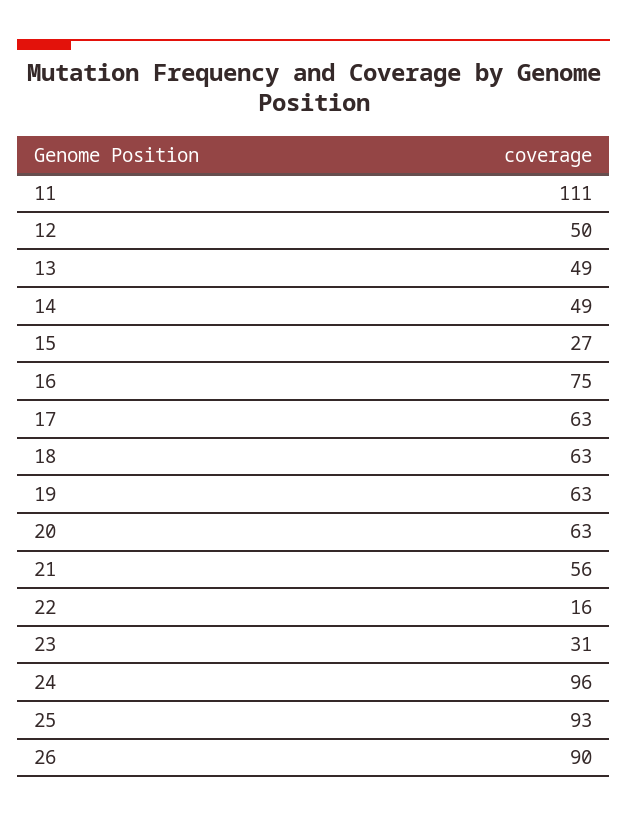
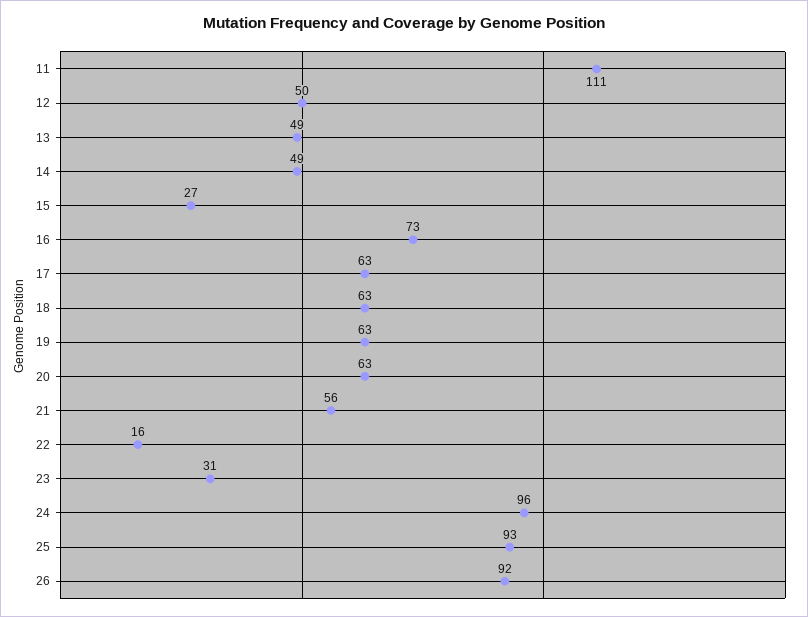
16: 75 -> 73
26: 90 -> 92

